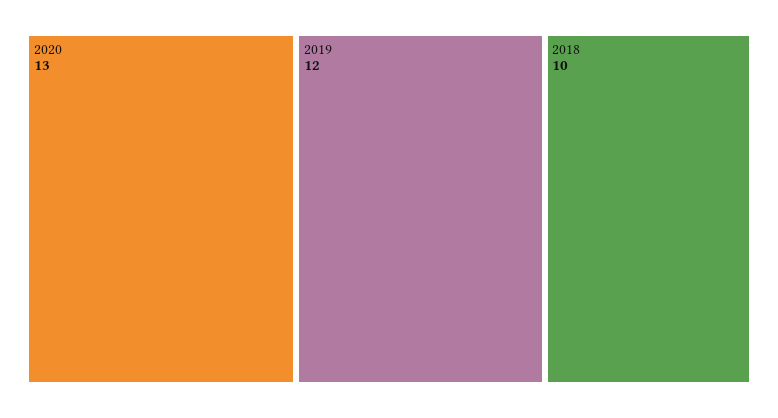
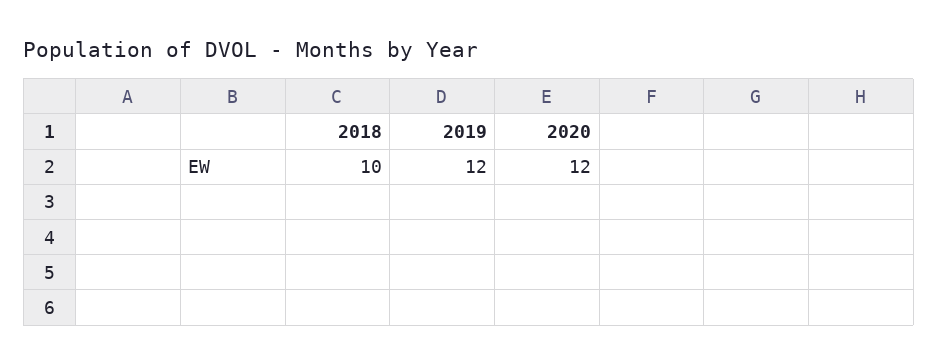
2020: 13 -> 12

